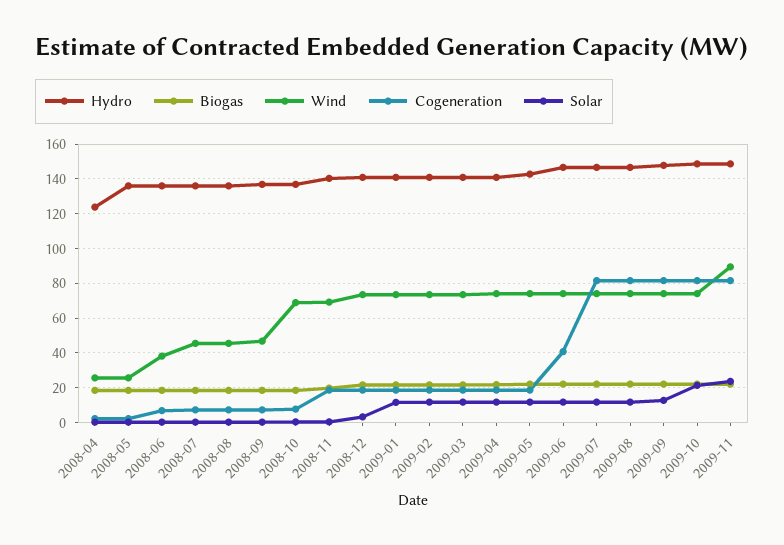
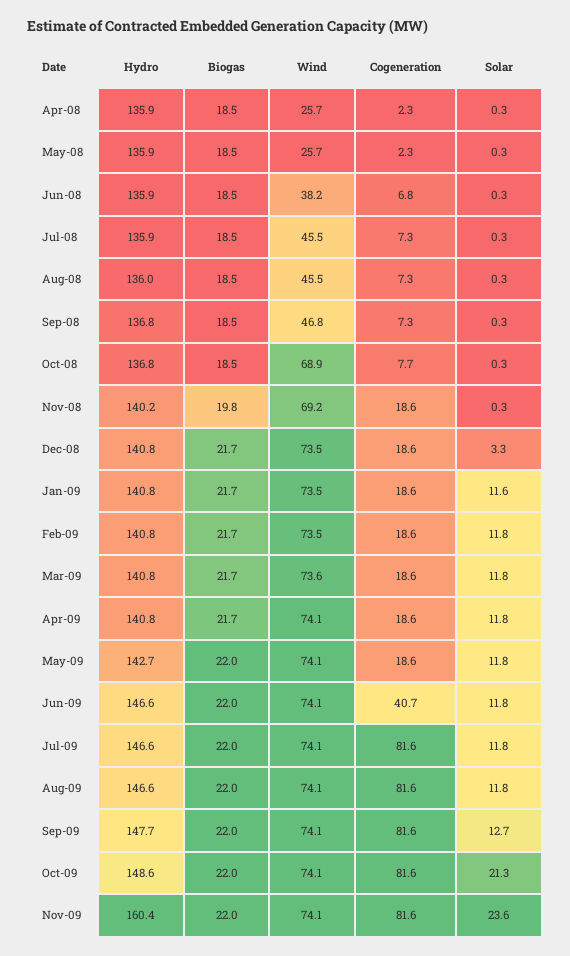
Hydro, 2008-04: 125 -> 135.9
Hydro, 2009-11: 150 -> 160.4
Wind, 2009-11: 90 -> 74.1

